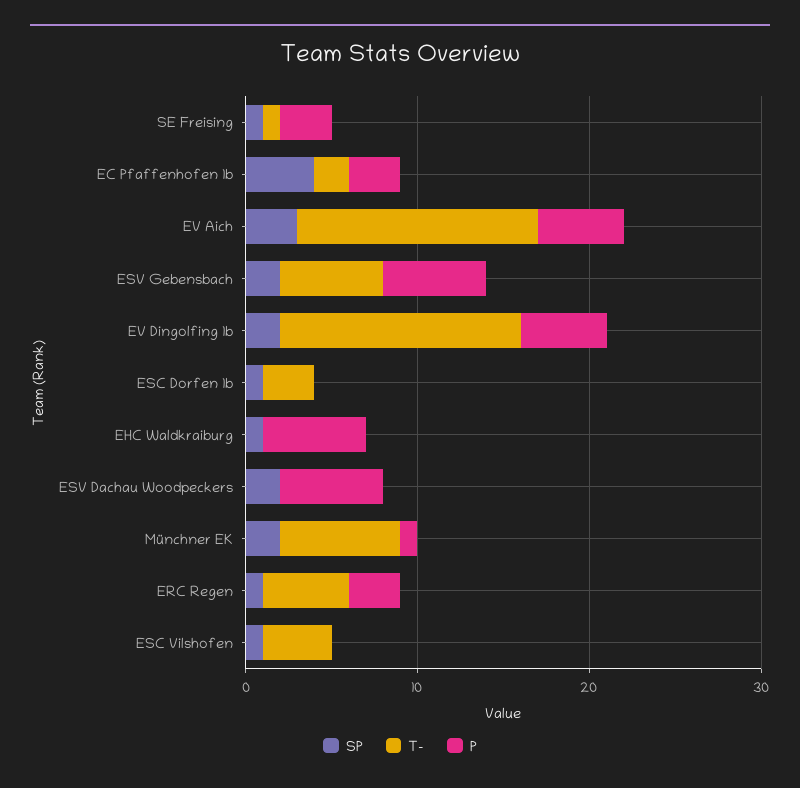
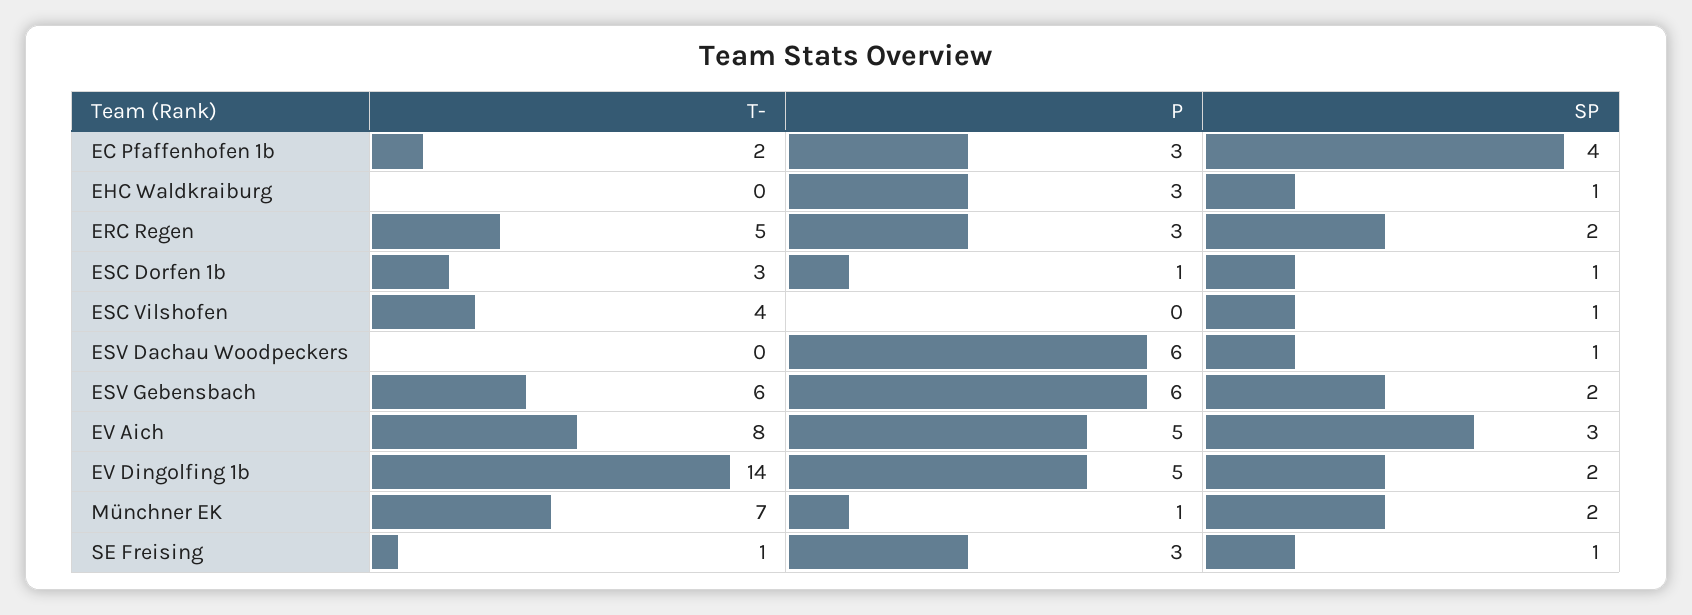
T-, EV Aich: 14 -> 8
P, ESC Dorfen 1b: 0 -> 1
P, EHC Waldkraiburg: 6 -> 3
SP, ESV Dachau Woodpeckers: 2 -> 1
SP, ERC Regen: 1 -> 2

